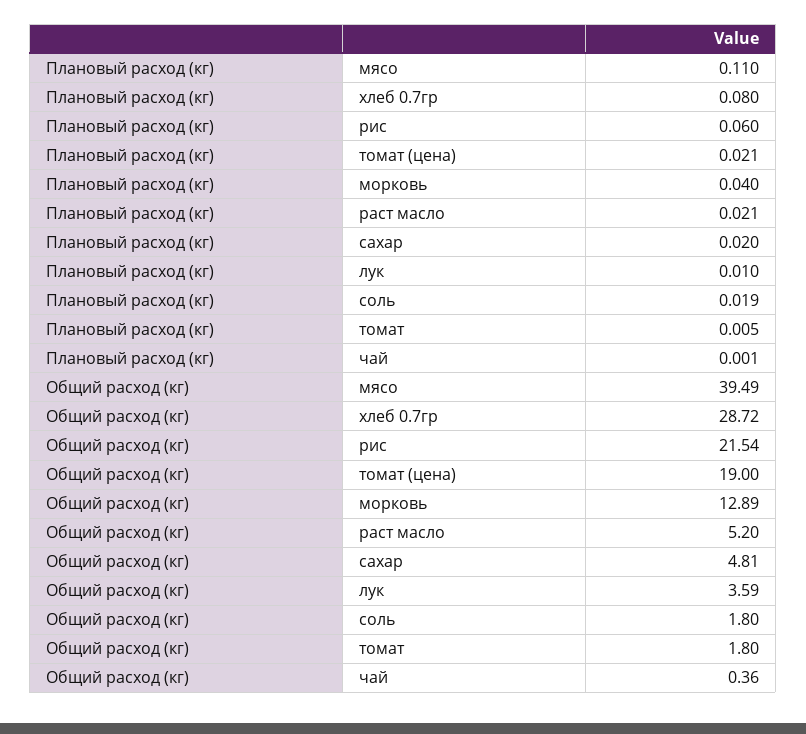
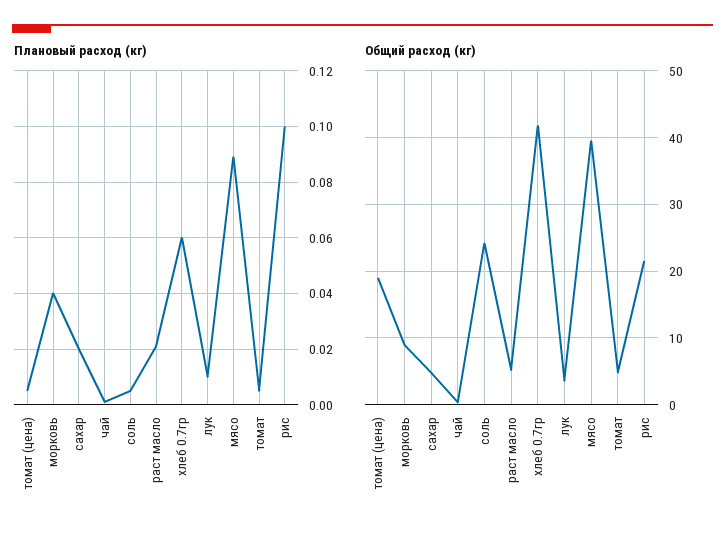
Плановый расход (кг), мясо: 0.11 -> 0.09
Плановый расход (кг), хлеб 0.7гр: 0.08 -> 0.06
Плановый расход (кг), рис: 0.06 -> 0.1
Плановый расход (кг), томат (цена): 0.021 -> 0.005
Плановый расход (кг), соль: 0.019 -> 0.005
Общий расход (кг), хлеб 0.7гр: 28.72 -> 42
Общий расход (кг), морковь: 12.89 -> 9
Общий расход (кг), соль: 1.8 -> 24
Общий расход (кг), томат: 1.8 -> 5

